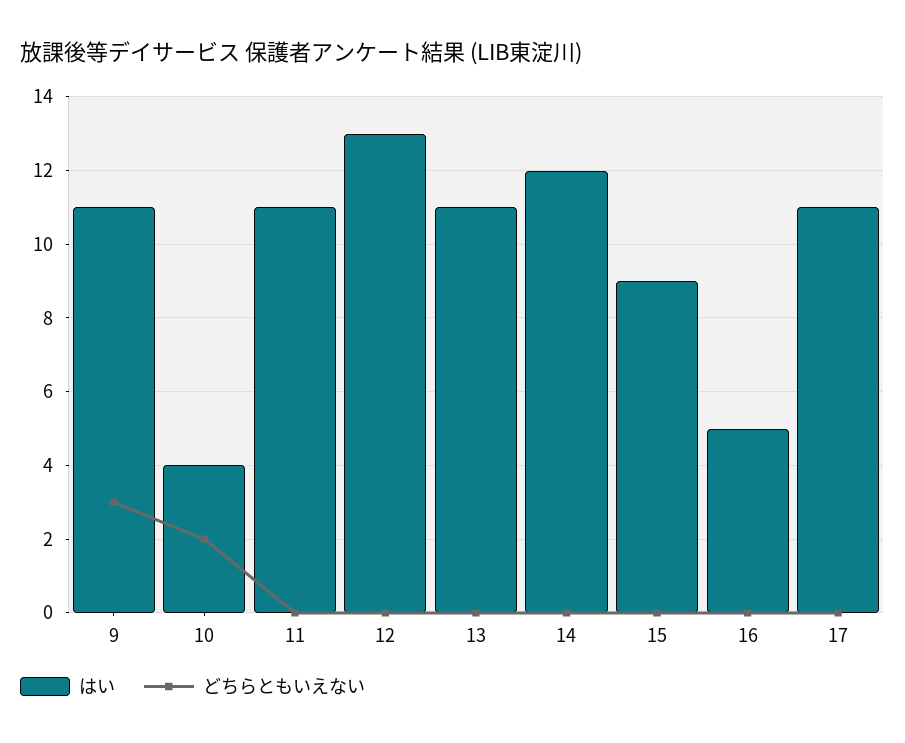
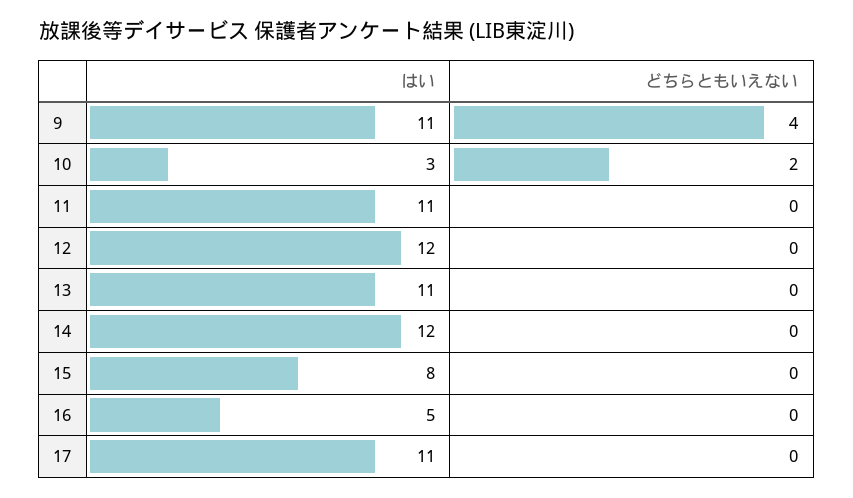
どちらともいえない, 9: 3 -> 4
はい, 10: 4 -> 3
はい, 12: 13 -> 12
はい, 15: 9 -> 8

